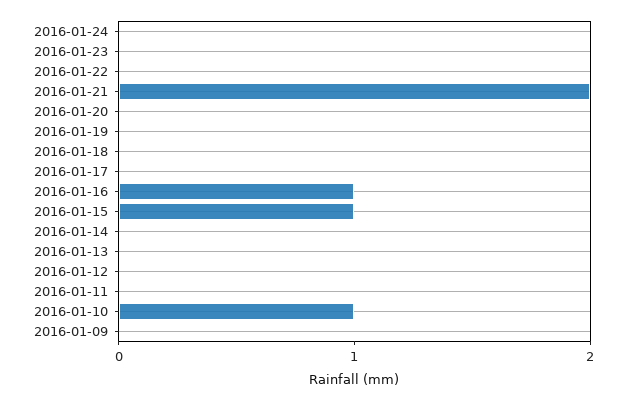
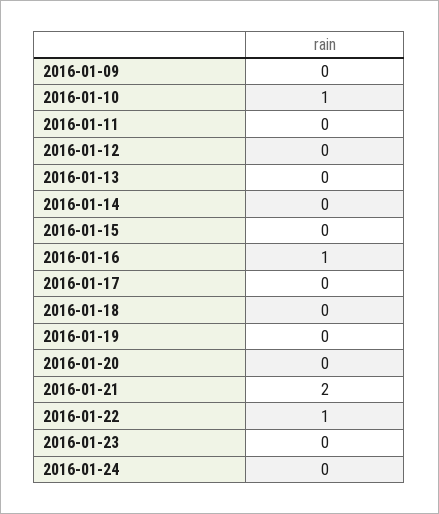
2016-01-22: 0 -> 1
2016-01-15: 1 -> 0

